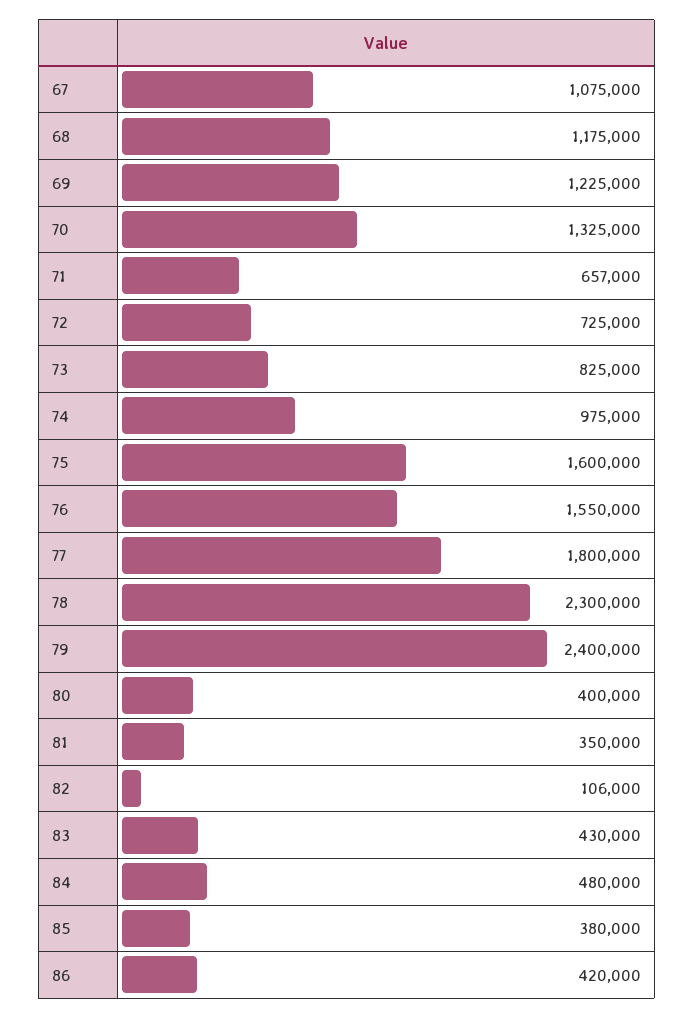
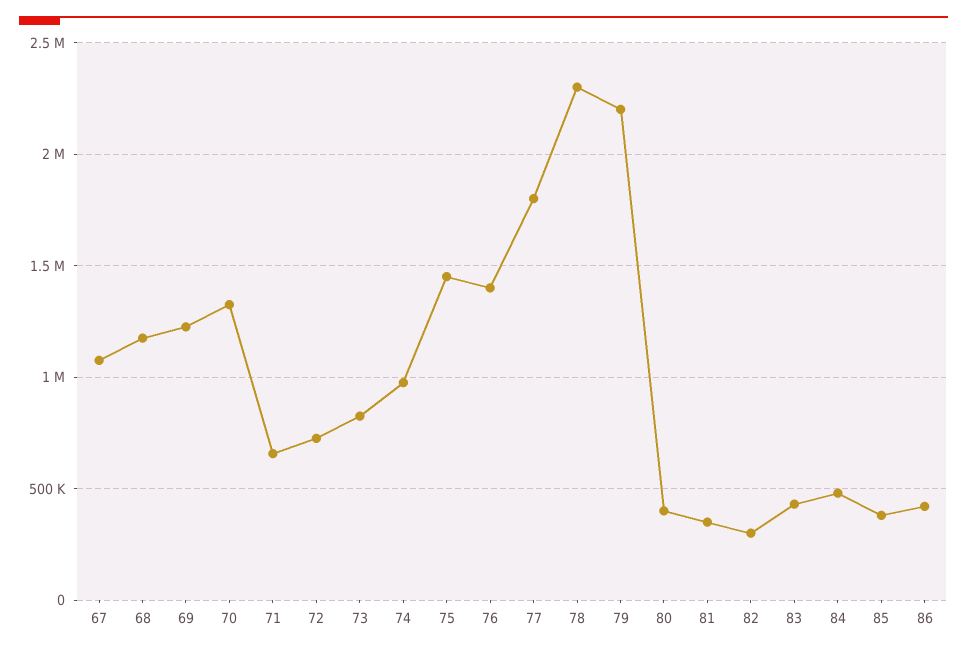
75: 1600000 -> 1450000
76: 1550000 -> 1400000
79: 2400000 -> 2200000
82: 106000 -> 300000

